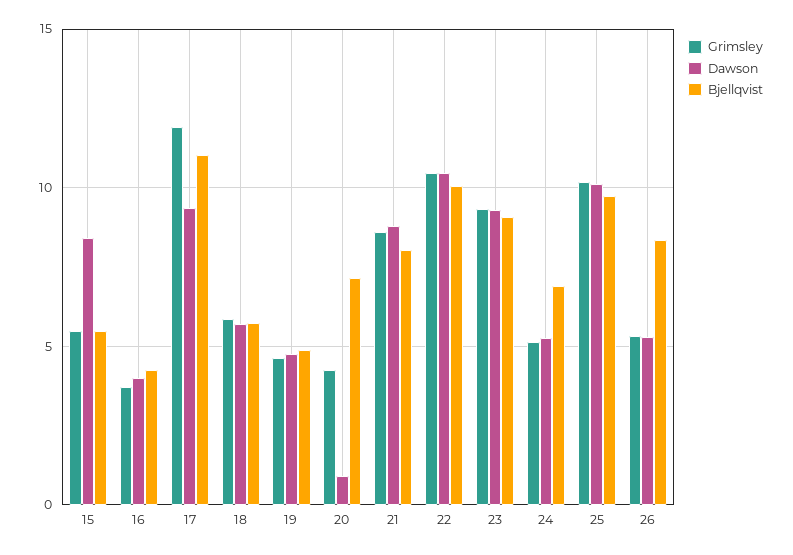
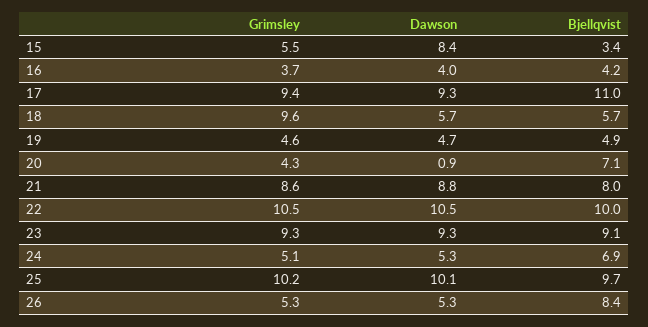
Bjellqvist, 15: 5.5 -> 3.4
Grimsley, 17: 12 -> 9.4
Grimsley, 18: 6 -> 9.6

